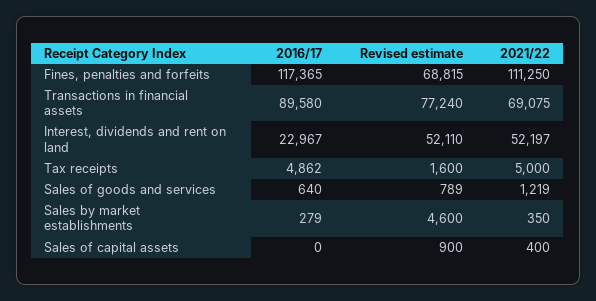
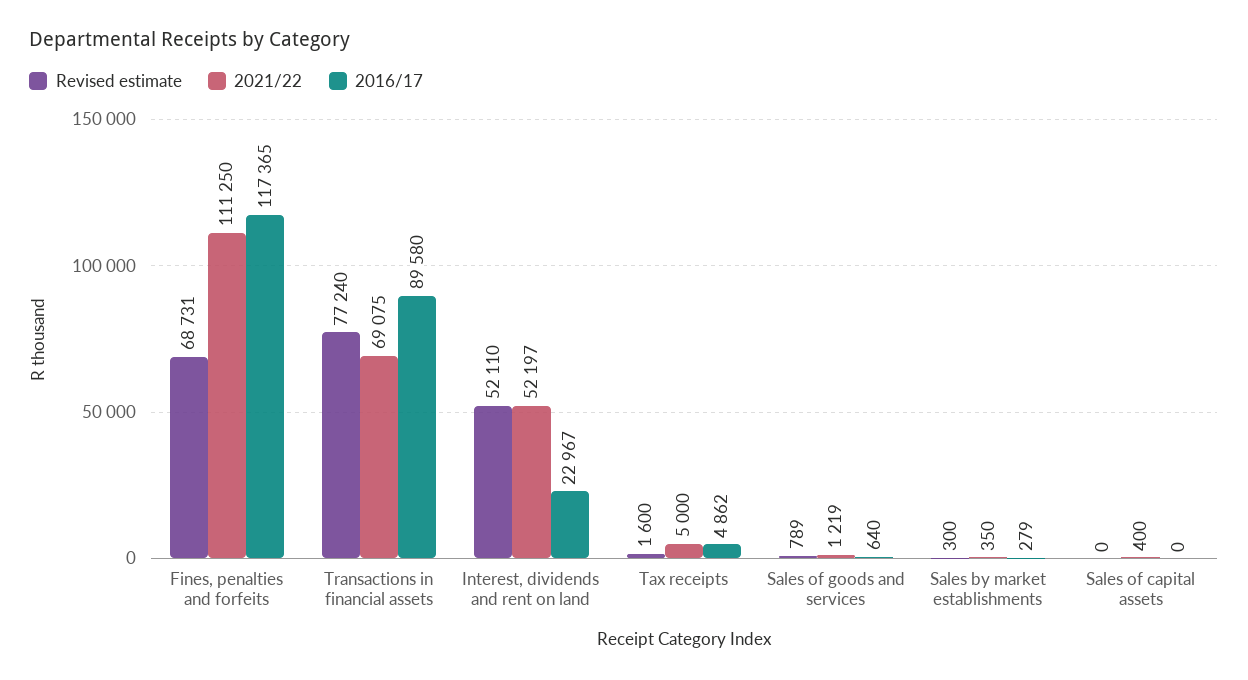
Revised estimate, Fines, penalties and forfeits: 68815 -> 68731
Revised estimate, Sales by market establishments: 4600 -> 300
Revised estimate, Sales of capital assets: 900 -> 0

